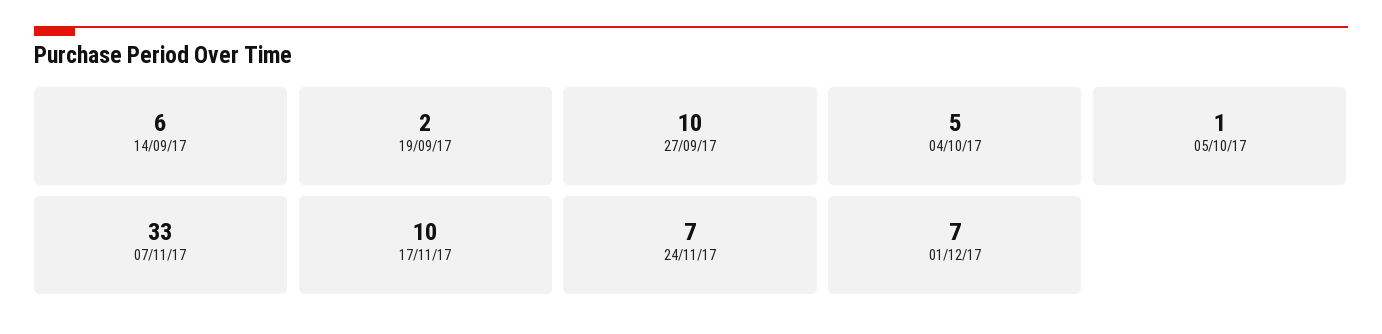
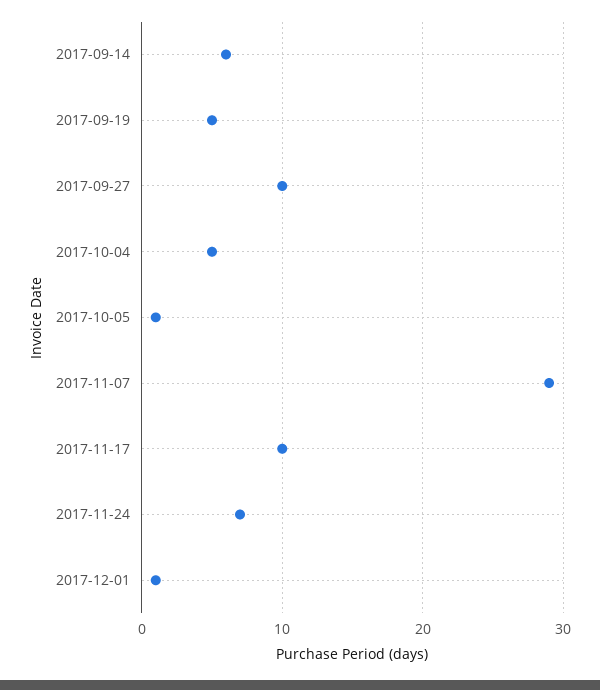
19/09/17: 2 -> 5
07/11/17: 33 -> 29
01/12/17: 7 -> 1

